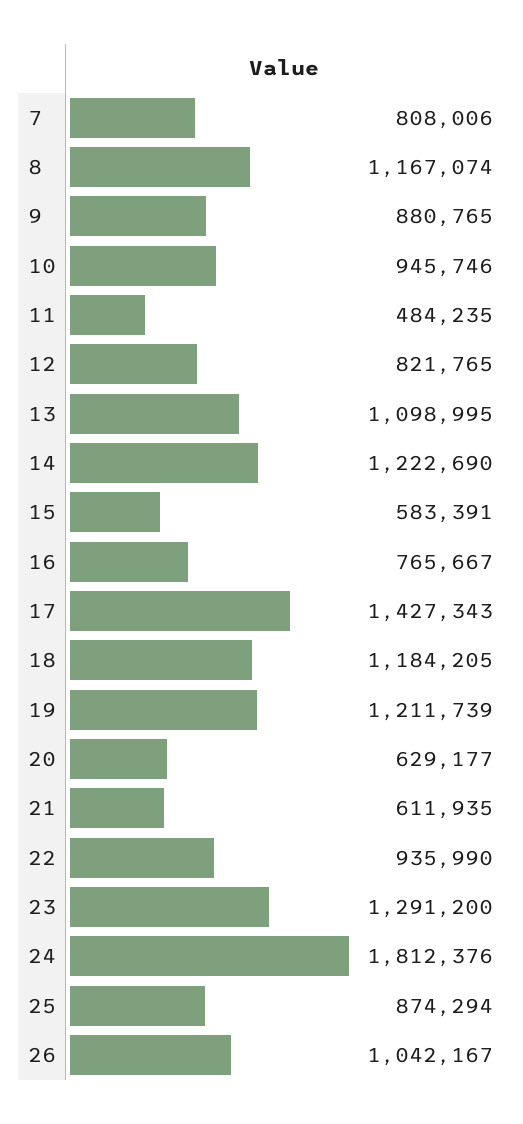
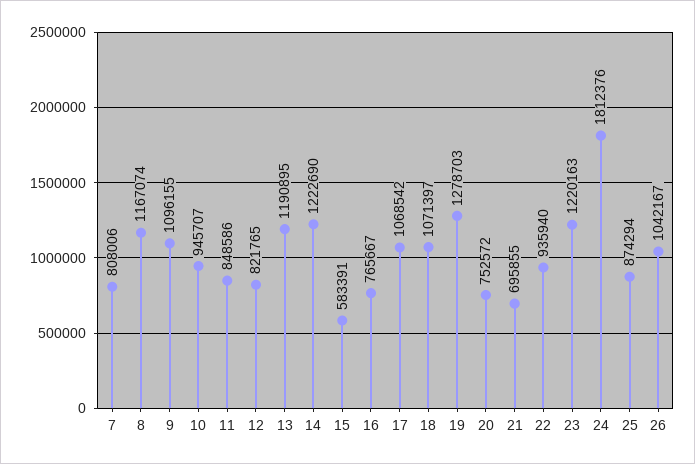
9: 880765 -> 1096155
10: 945746 -> 945707
11: 484235 -> 848586
13: 1098995 -> 1190895
17: 1427343 -> 1068542
18: 1184205 -> 1071397
19: 1211739 -> 1278703
20: 629177 -> 752572
21: 611935 -> 695855
22: 935990 -> 935940
23: 1291200 -> 1220163

